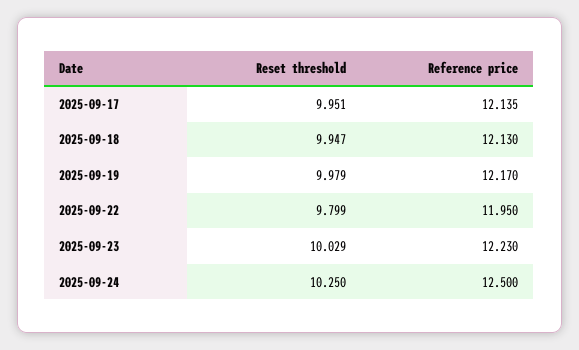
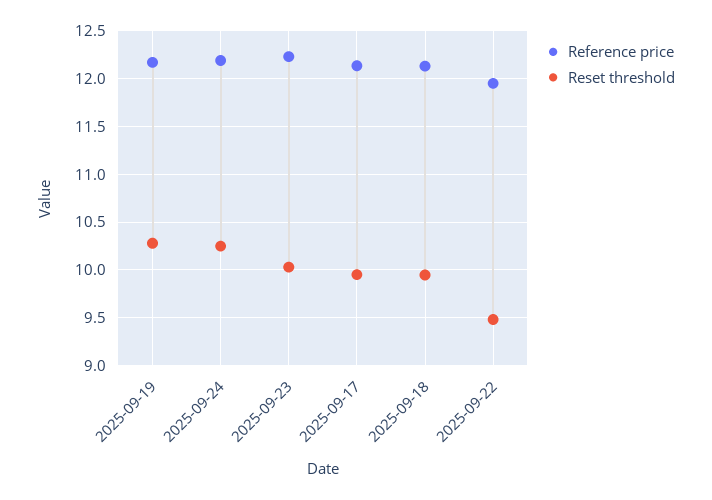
Reset threshold, 2025-09-19: 9.979 -> 10.3
Reset threshold, 2025-09-22: 9.799 -> 9.5
Reference price, 2025-09-24: 12.5 -> 12.2

